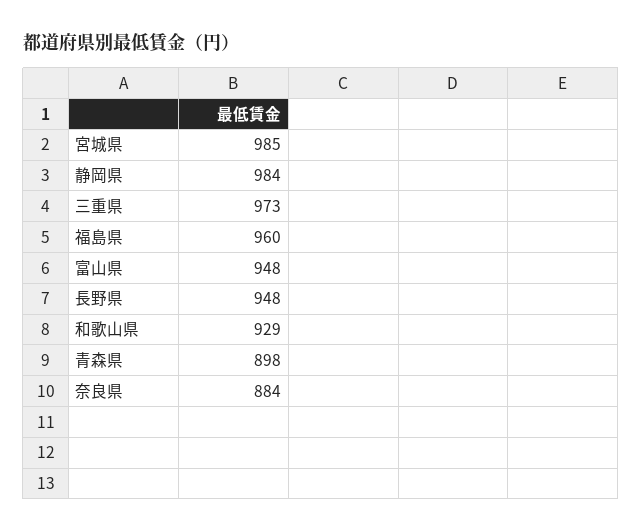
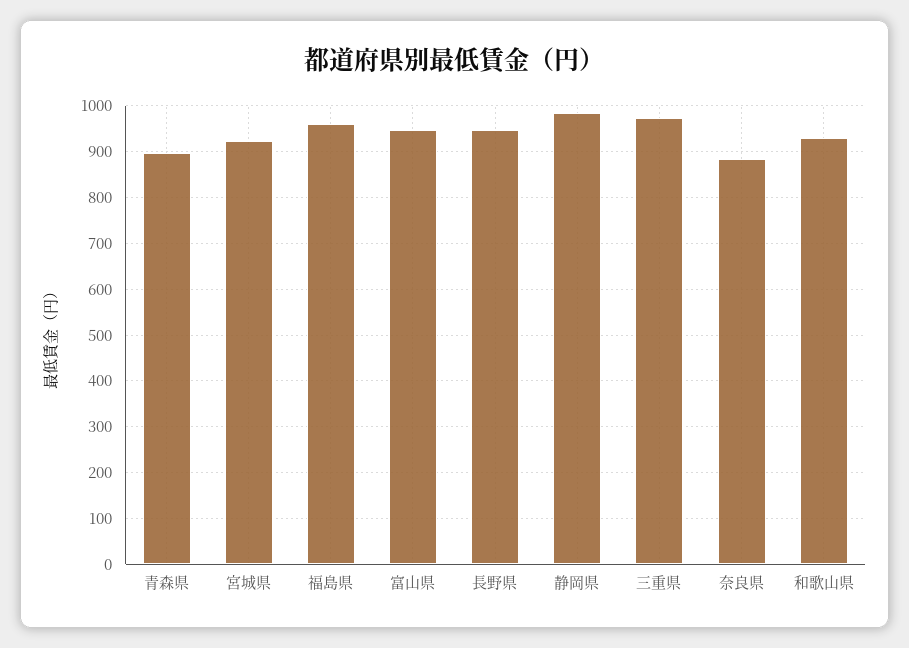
宮城県: 985 -> 920

